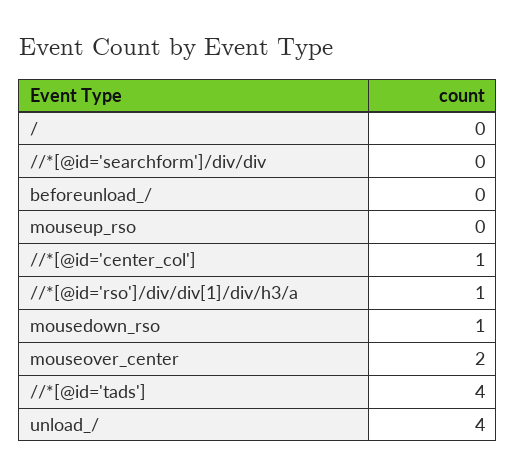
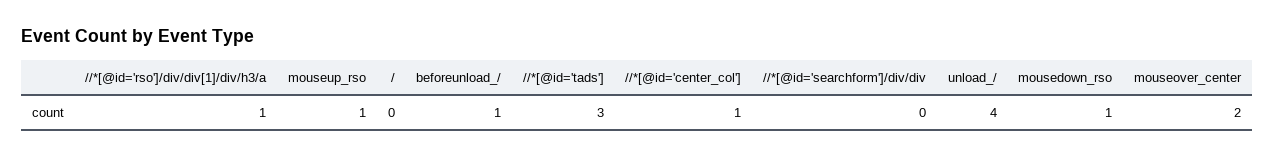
beforeunload_/: 0 -> 1
mouseup_rso: 0 -> 1
//*[@id='tads']: 4 -> 3

